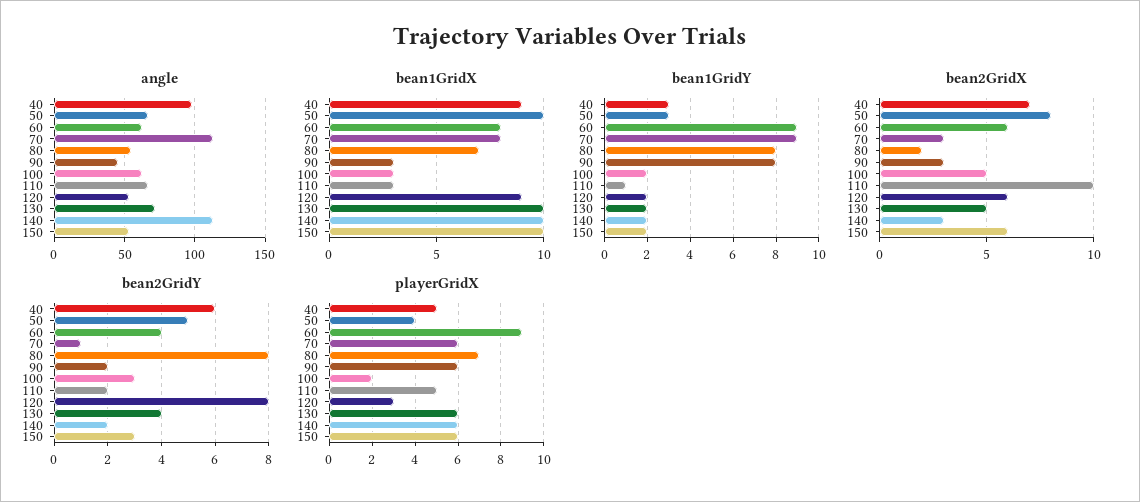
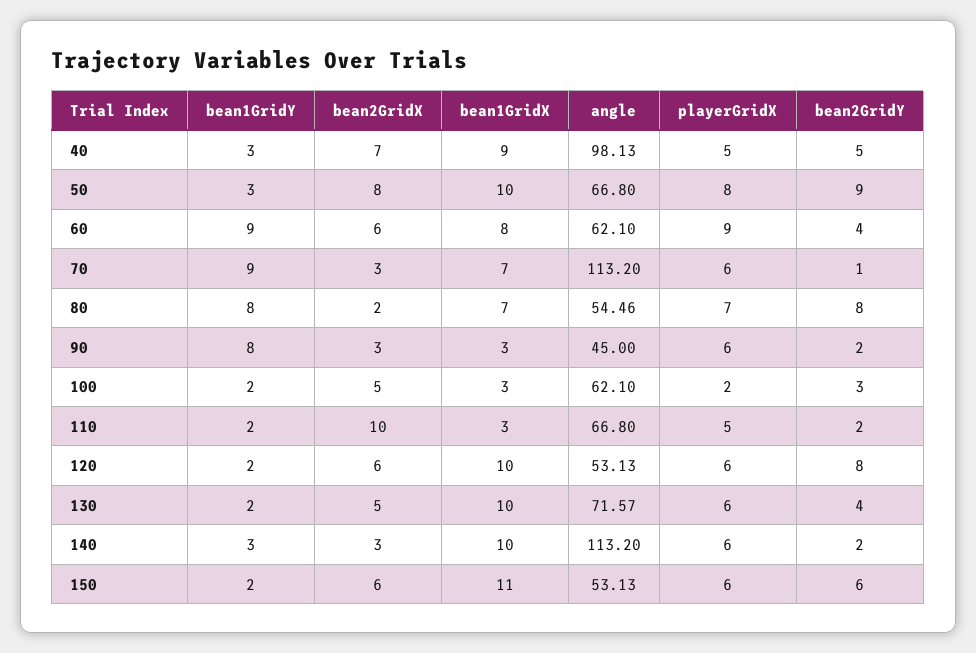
bean1GridX, 70: 8 -> 7
bean1GridX, 120: 9 -> 10
bean1GridX, 150: 10 -> 11
bean1GridY, 110: 1 -> 2
bean1GridY, 140: 2 -> 3
bean2GridY, 40: 6 -> 5
bean2GridY, 50: 5 -> 9
bean2GridY, 150: 3 -> 6
playerGridX, 50: 4 -> 8
playerGridX, 120: 3 -> 6

